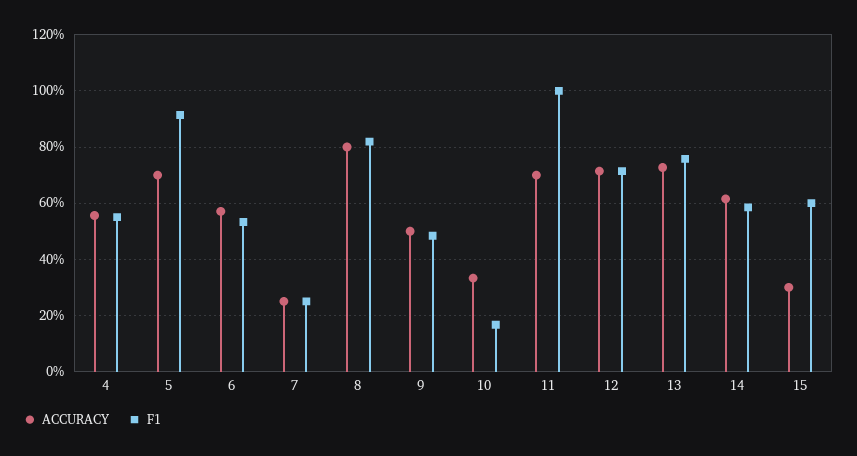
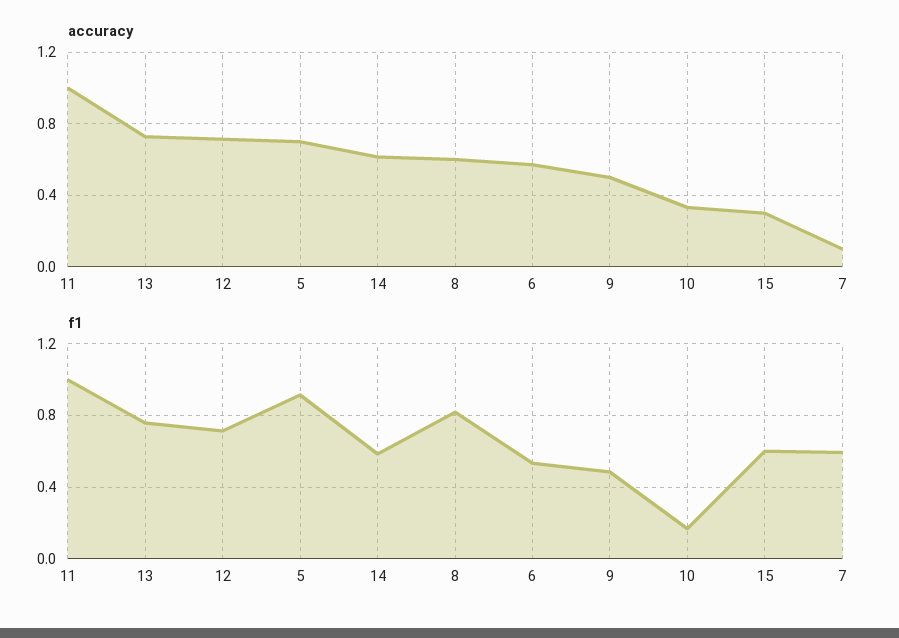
ACCURACY, 4: 0.55 -> none
F1, 4: 0.55 -> none
ACCURACY, 7: 0.25 -> 0.1
F1, 7: 0.25 -> 0.6
ACCURACY, 8: 0.8 -> 0.6
ACCURACY, 11: 0.7 -> 1

